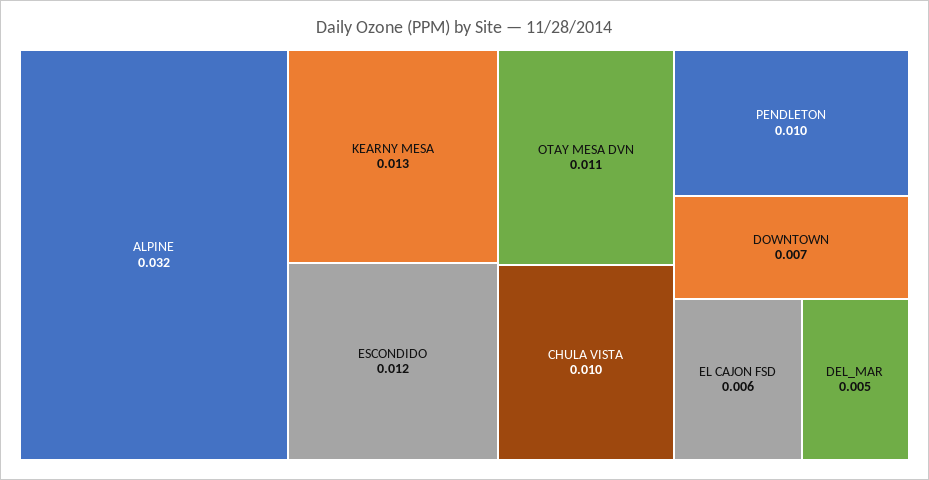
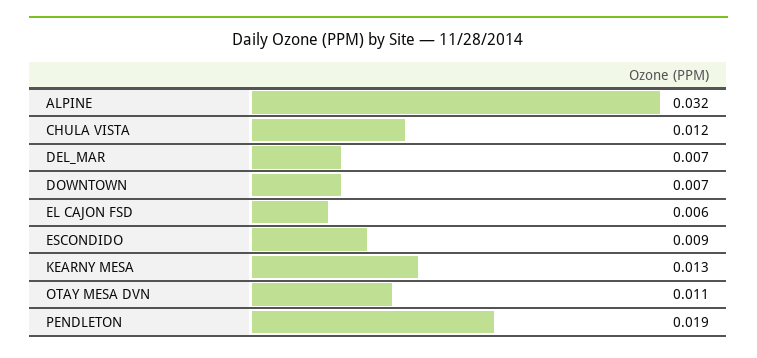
ESCONDIDO: 0.012 -> 0.009
CHULA VISTA: 0.01 -> 0.012
PENDLETON: 0.01 -> 0.019
DEL_MAR: 0.005 -> 0.007

